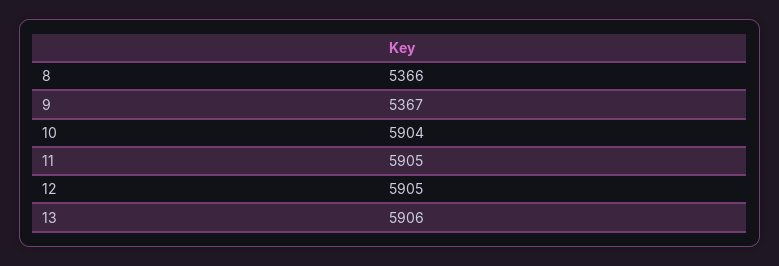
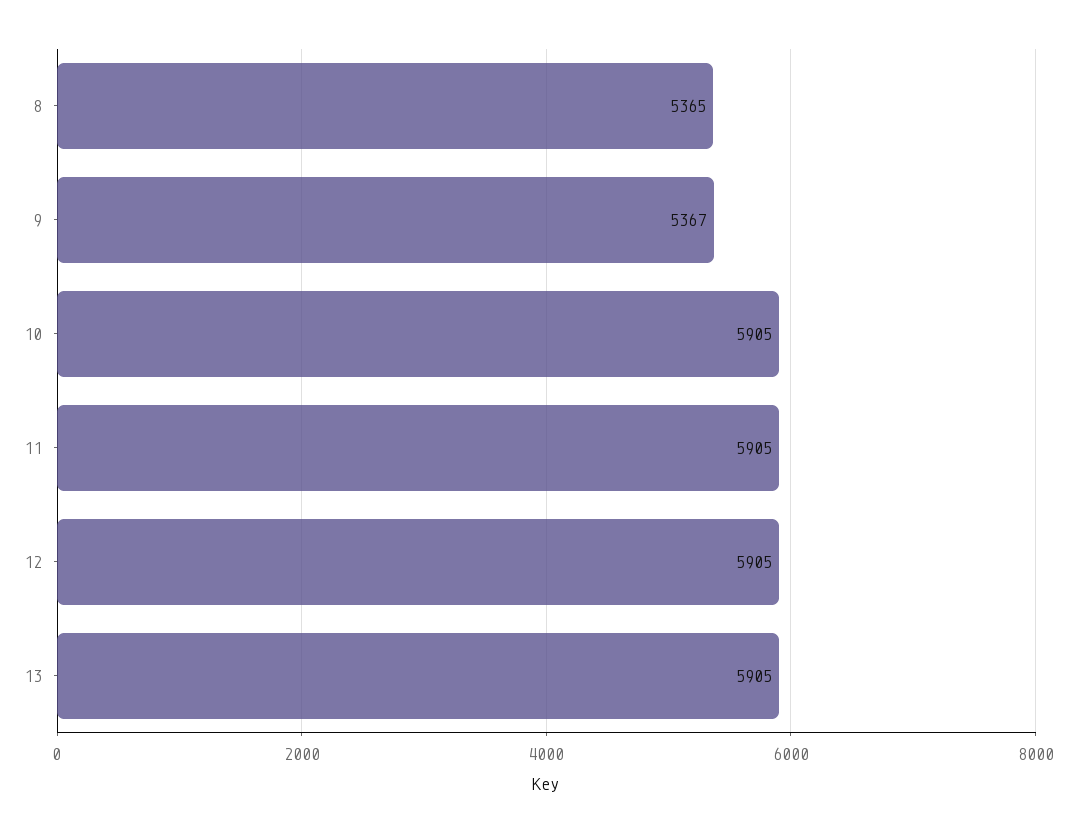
8: 5366 -> 5365
10: 5904 -> 5905
13: 5906 -> 5905

